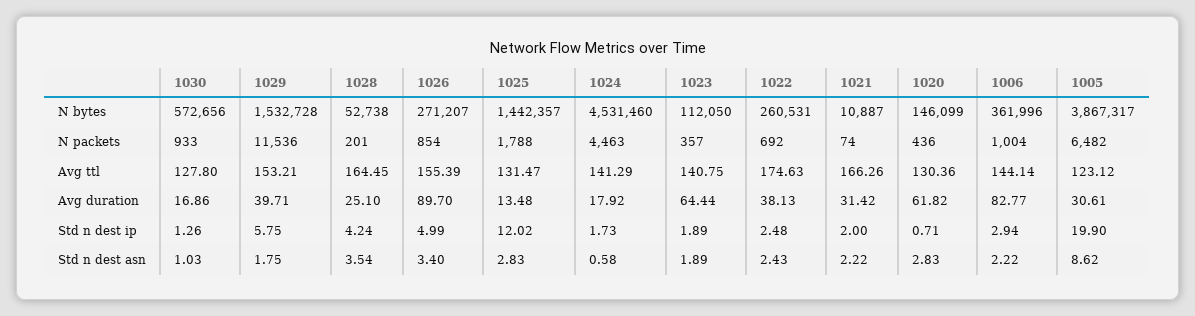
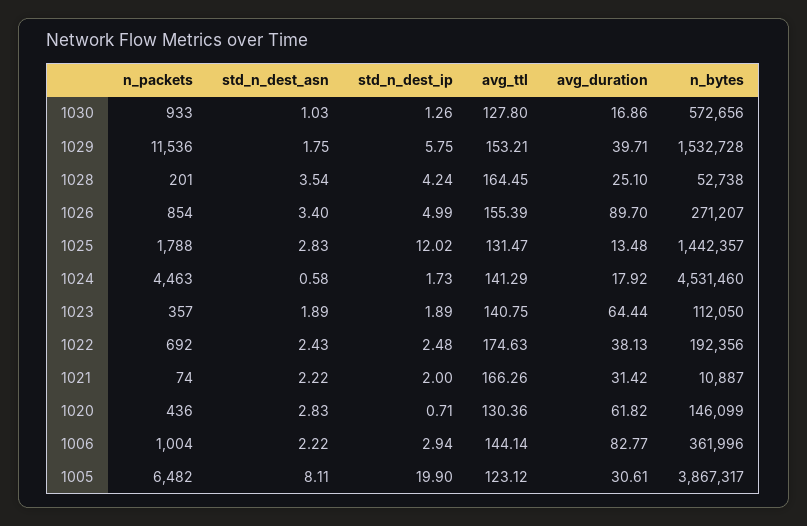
1022, N bytes: 260531 -> 192356
1005, Std n dest asn: 8.62 -> 8.11

